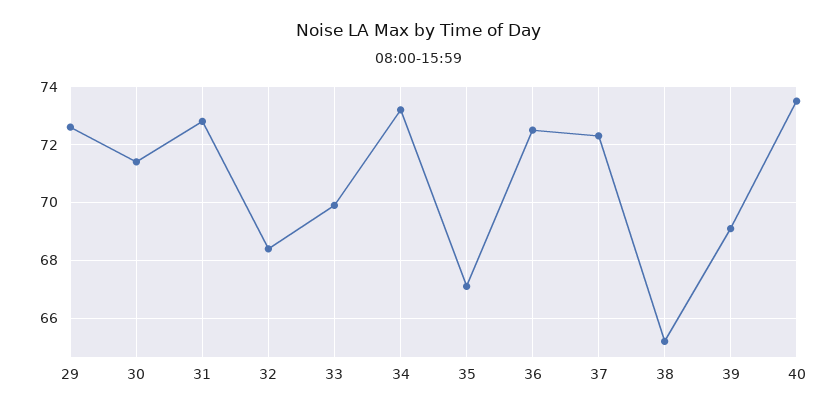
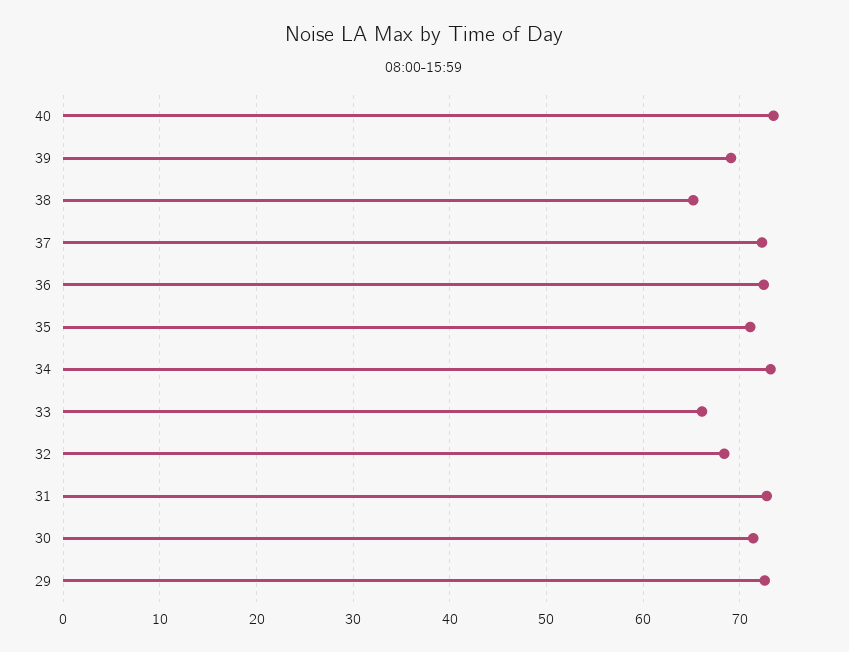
33: 70 -> 66
35: 67 -> 71

